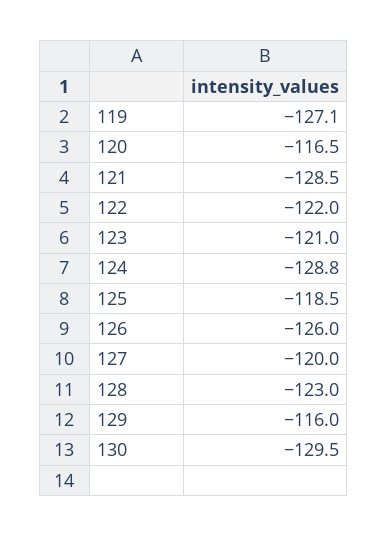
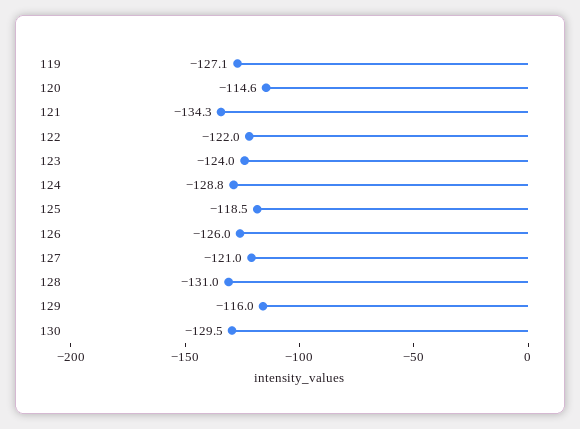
120: -116.5 -> -114.6
121: -128.5 -> -134.3
123: -121 -> -124
127: -120 -> -121
128: -123 -> -131

